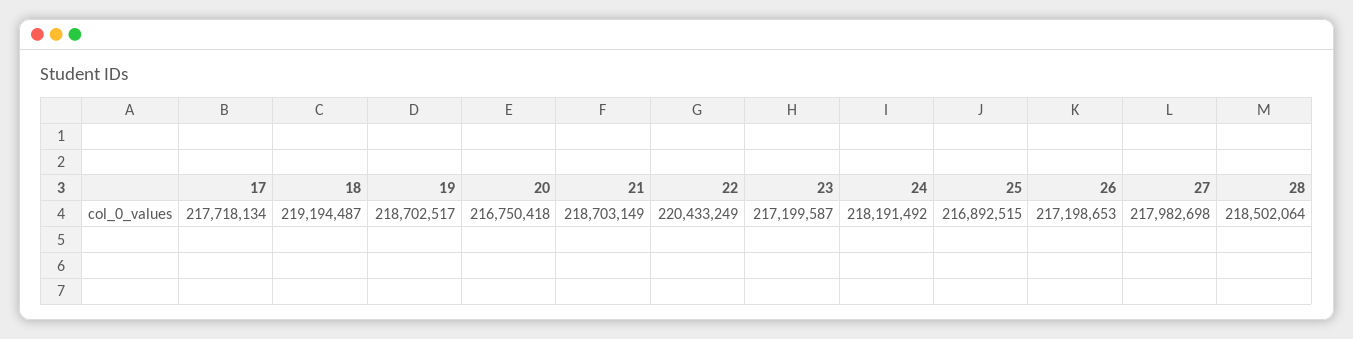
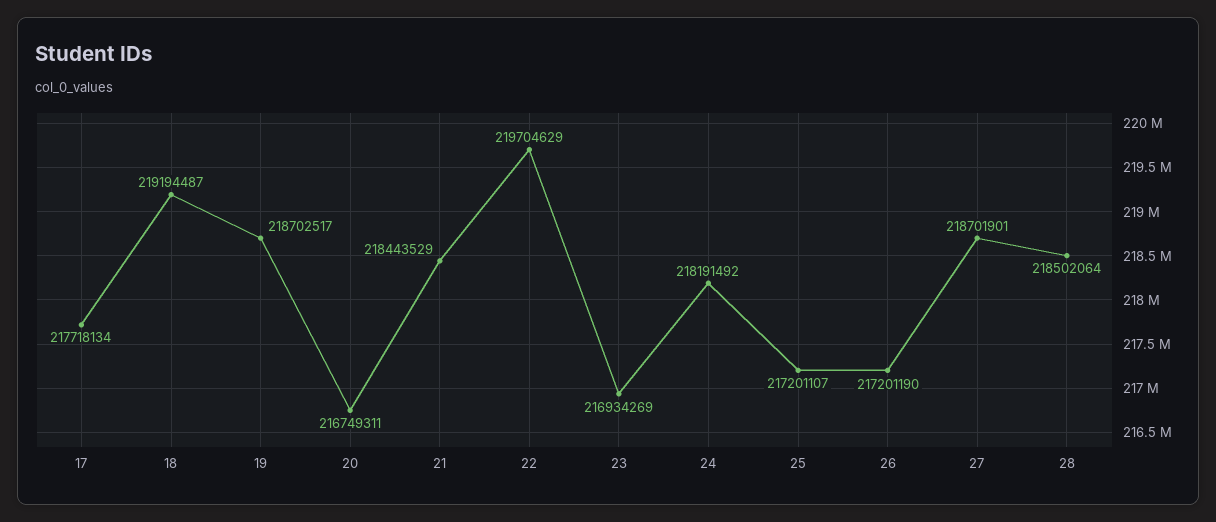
20: 216750418 -> 216749311
21: 218703149 -> 218443529
22: 220433249 -> 219704629
23: 217199587 -> 216934269
25: 216892515 -> 217201107
26: 217198653 -> 217201190
27: 217982698 -> 218701901

